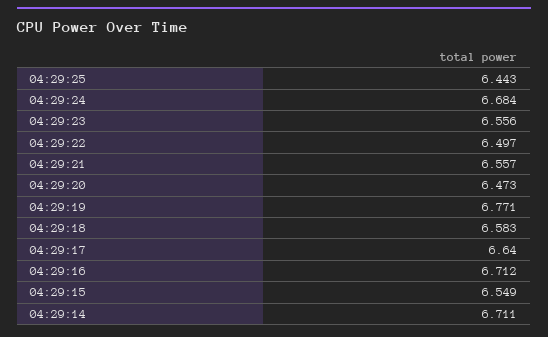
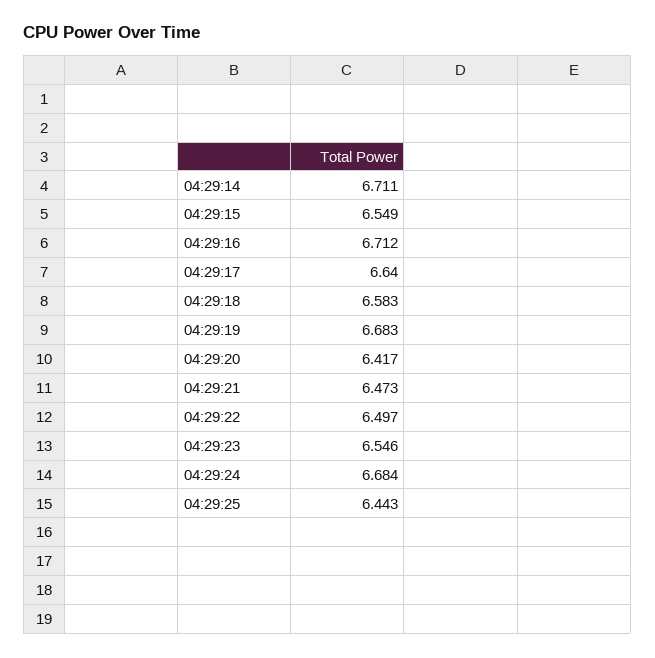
04:29:23: 6.556 -> 6.546
04:29:21: 6.557 -> 6.473
04:29:20: 6.473 -> 6.417
04:29:19: 6.771 -> 6.683

